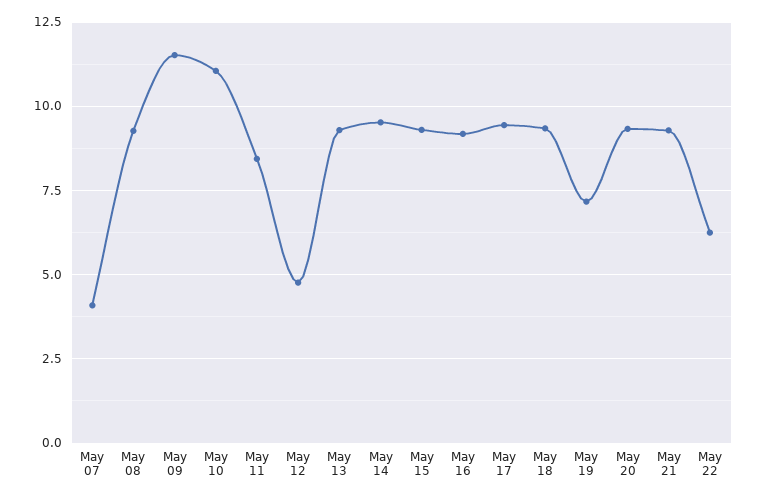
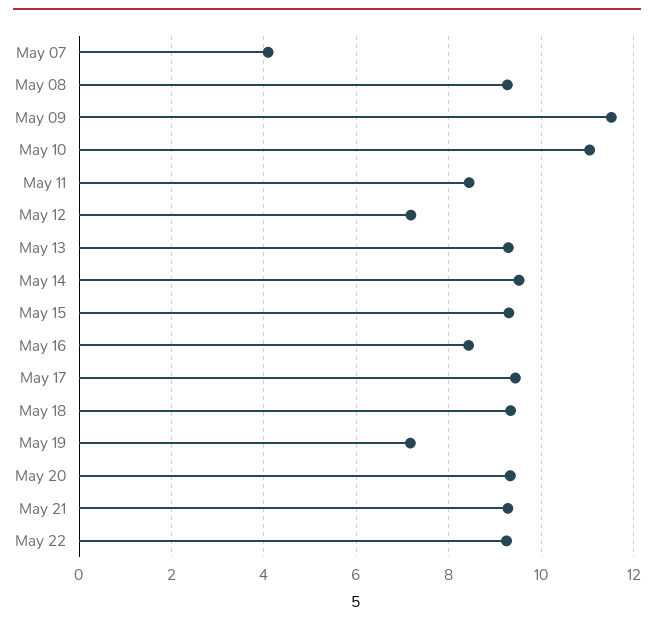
May 12: 4.75 -> 7.2
May 16: 9.25 -> 8.4
May 22: 6.25 -> 9.2

